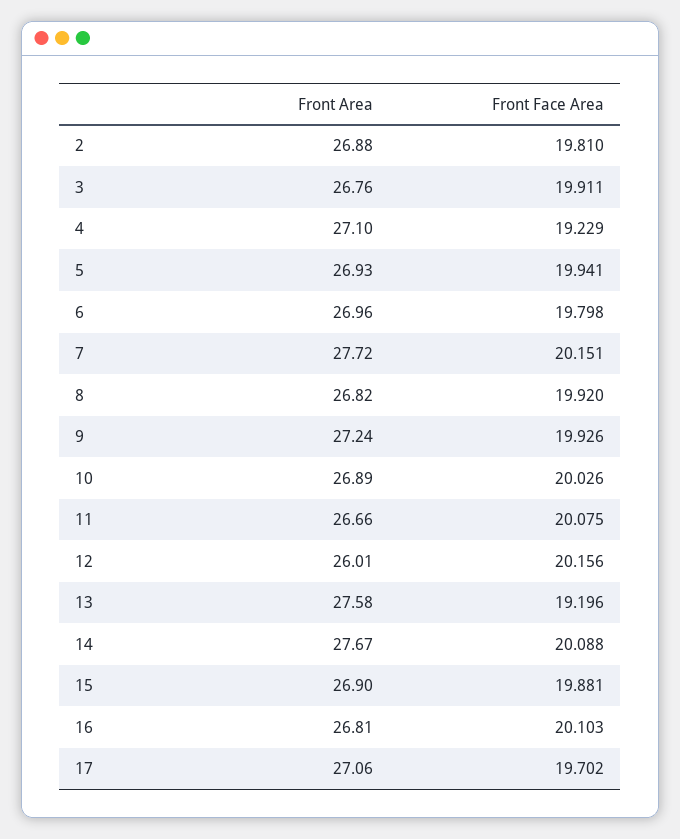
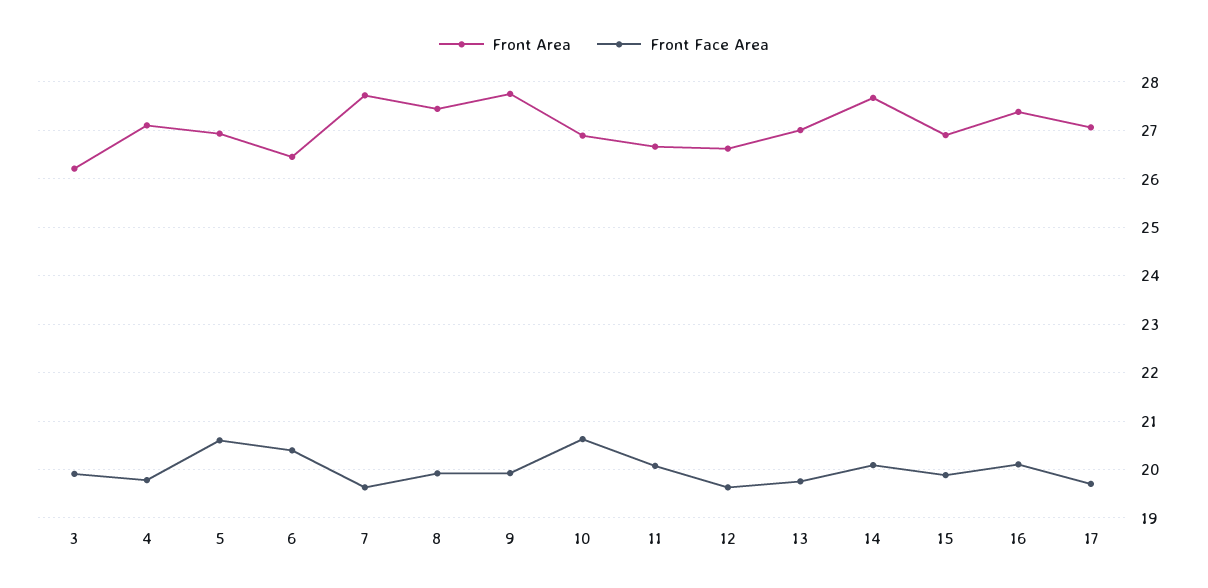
Front Area, 2: 26.88 -> none
Front Face Area, 2: 19.81 -> none
Front Area, 3: 26.76 -> 26.2
Front Face Area, 4: 19.229 -> 19.8
Front Face Area, 5: 19.941 -> 20.6
Front Area, 6: 26.96 -> 26.4
Front Face Area, 6: 19.798 -> 20.4
Front Face Area, 7: 20.151 -> 19.6
Front Area, 8: 26.82 -> 27.4
Front Area, 9: 27.24 -> 27.8
Front Face Area, 10: 20.026 -> 20.6
Front Area, 12: 26.01 -> 26.6
Front Face Area, 12: 20.156 -> 19.6
Front Area, 13: 27.58 -> 27
Front Face Area, 13: 19.196 -> 19.8
Front Area, 16: 26.81 -> 27.4

